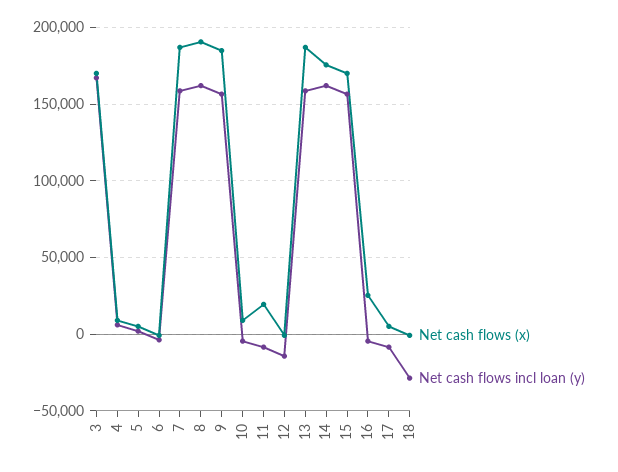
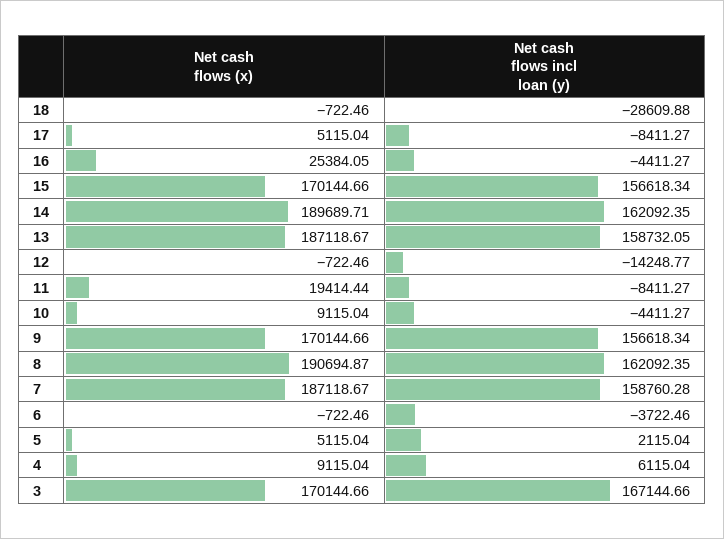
Net cash flows (x), 9: 185000 -> 170144.66
Net cash flows (x), 14: 175000 -> 189689.71

